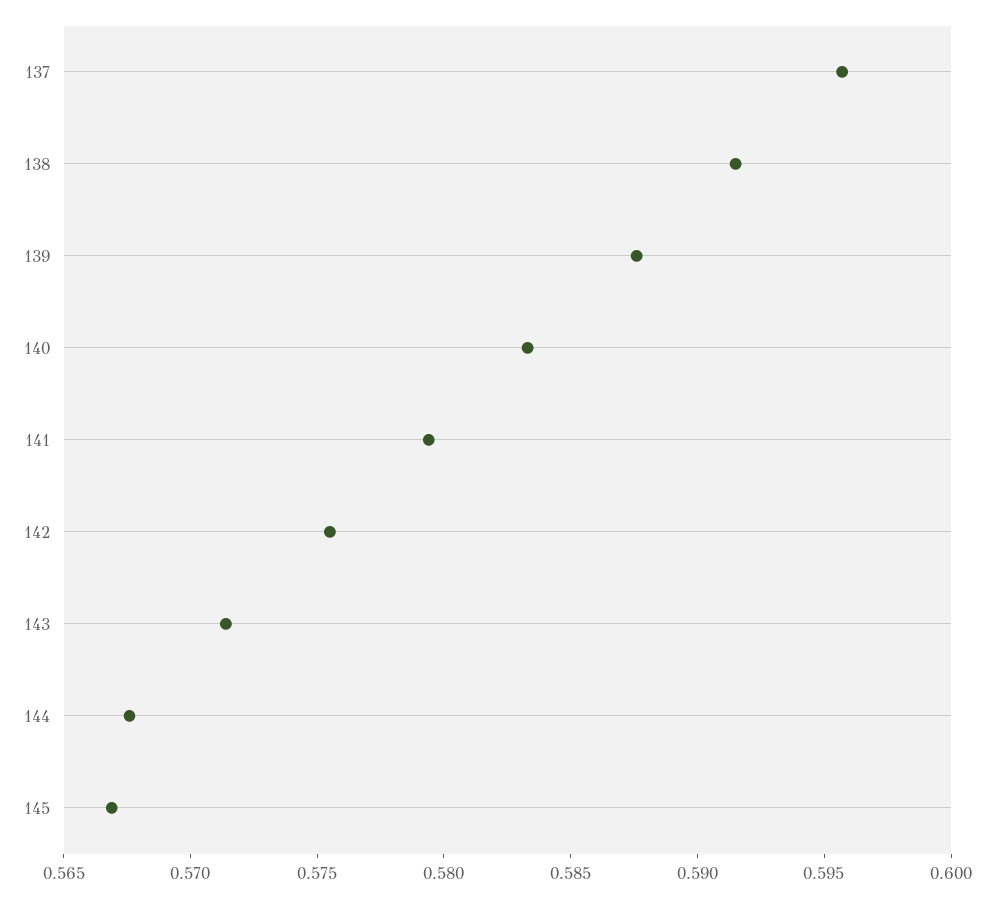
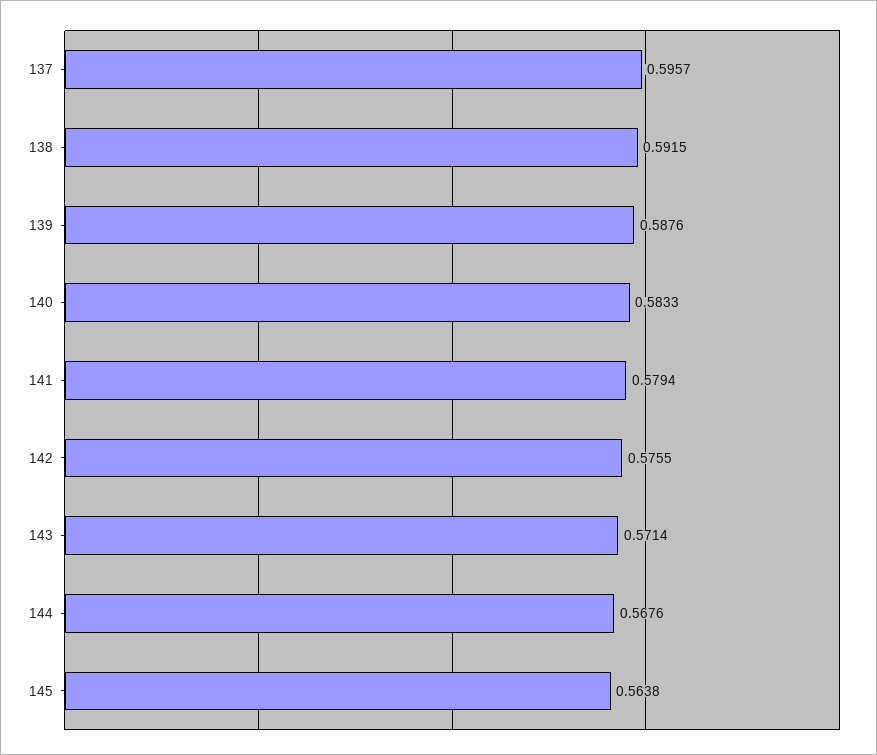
145: 0.567 -> 0.5638

